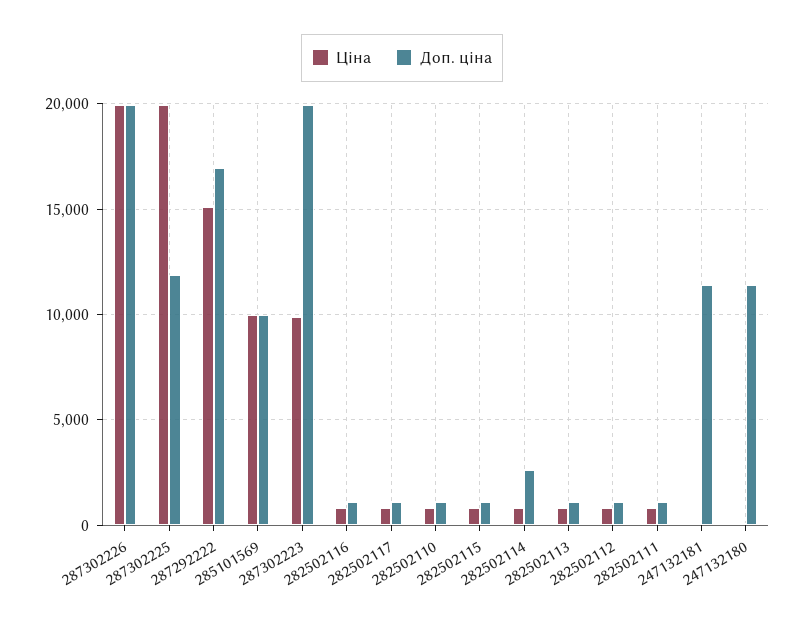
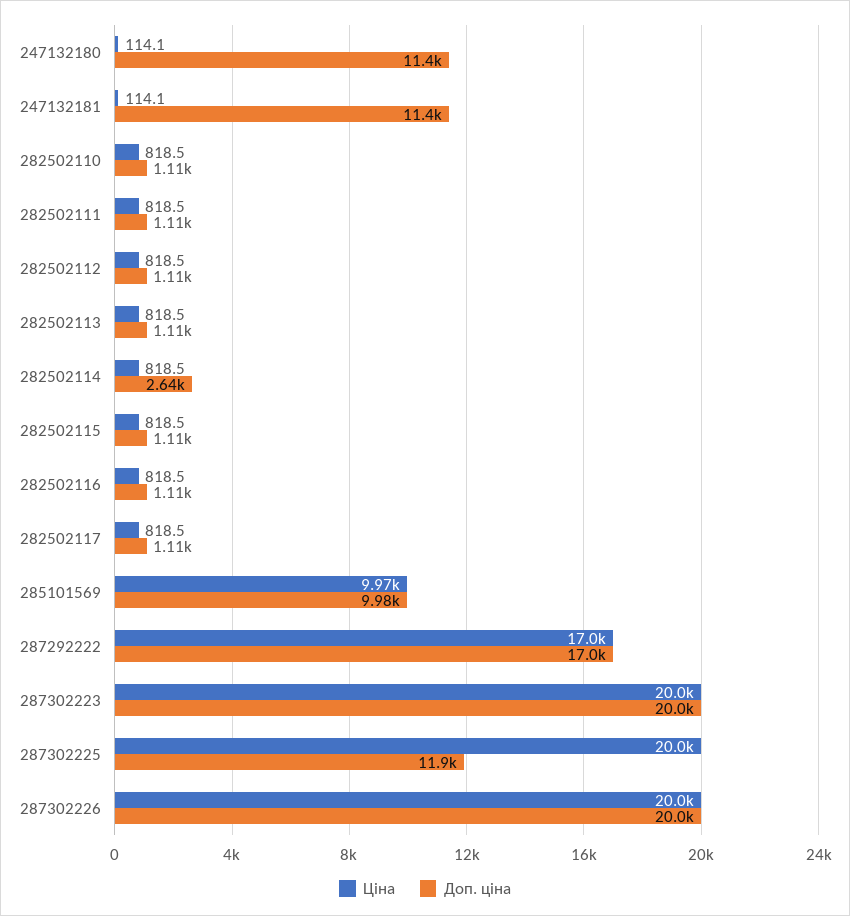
Ціна, 287292222: 15000 -> 17000
Ціна, 287302223: 10000 -> 20000

